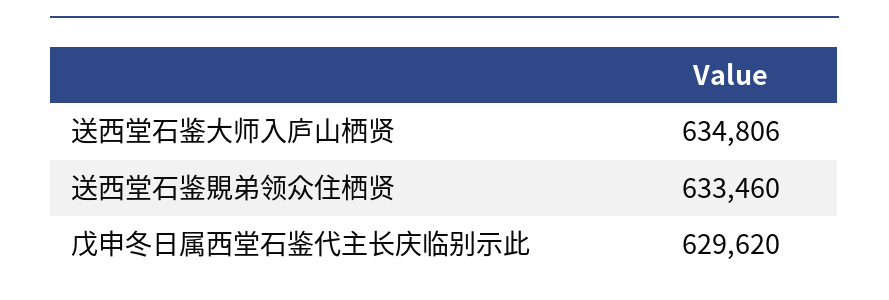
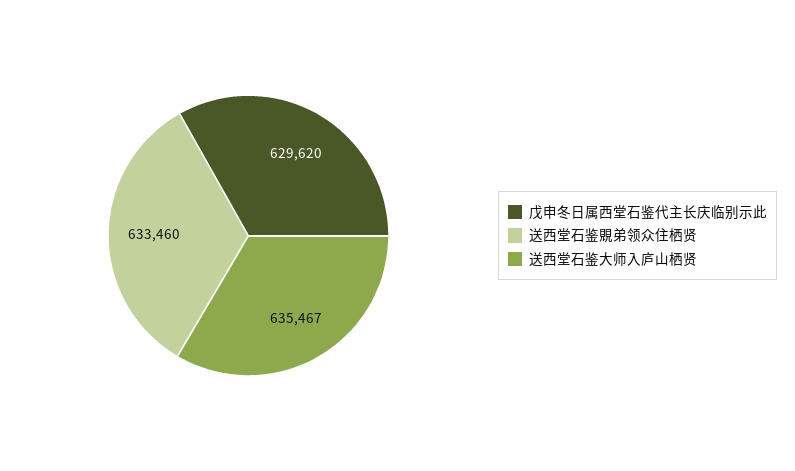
送西堂石鉴大师入庐山栖贤: 634806 -> 635467

